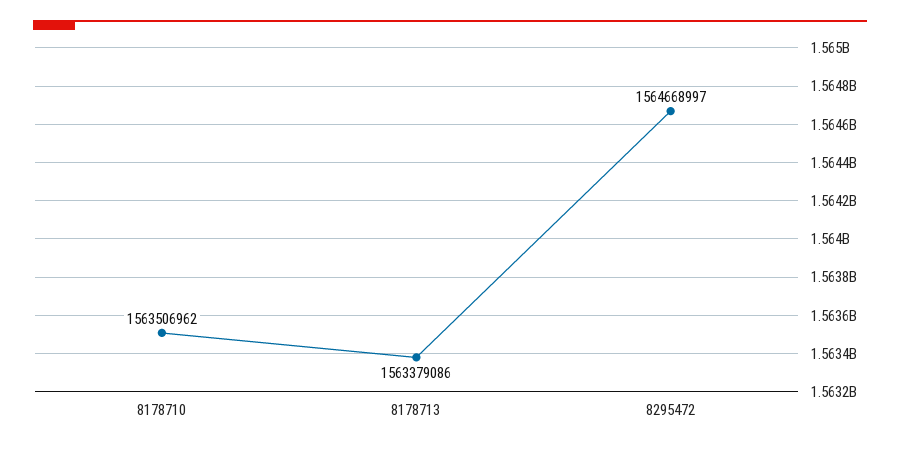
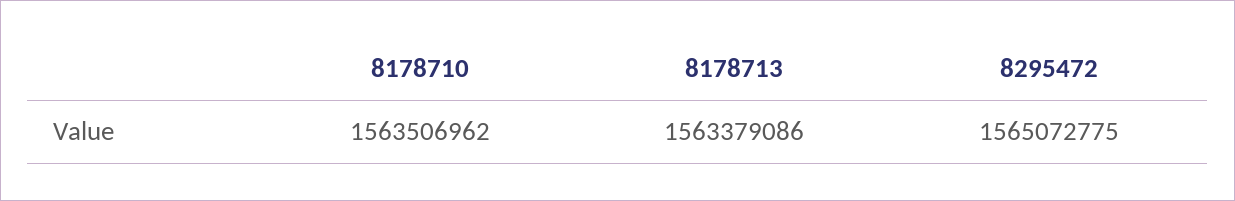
8295472: 1564668997 -> 1565072775

